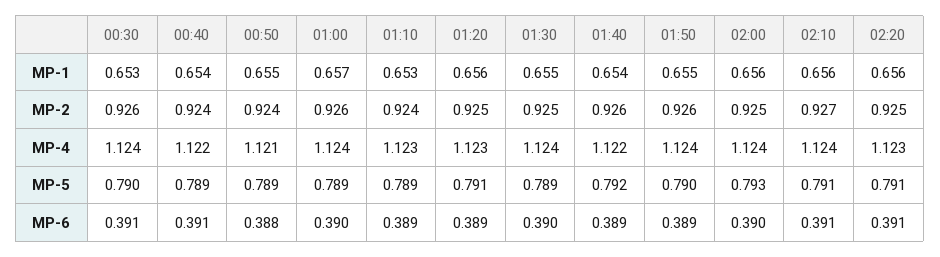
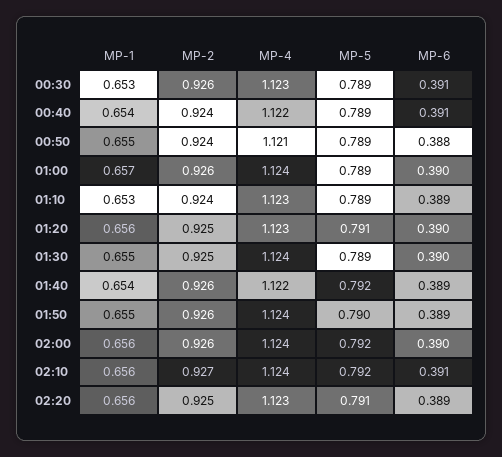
02:00, MP-2: 0.925 -> 0.926
00:30, MP-4: 1.124 -> 1.123
00:30, MP-5: 0.79 -> 0.789
02:00, MP-5: 0.793 -> 0.792
02:10, MP-5: 0.791 -> 0.792
01:20, MP-6: 0.389 -> 0.39
02:20, MP-6: 0.391 -> 0.389

